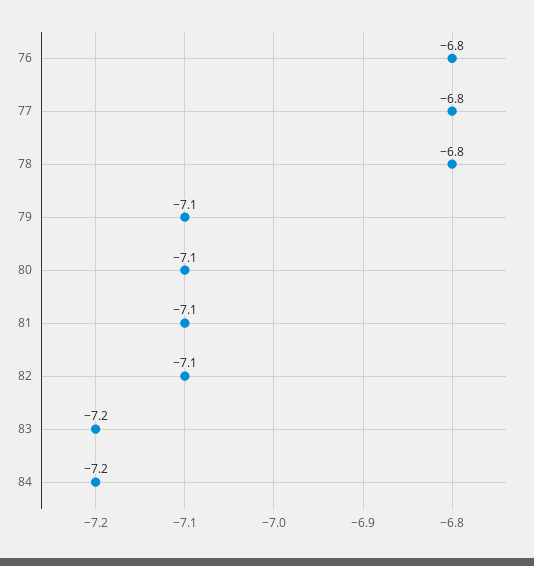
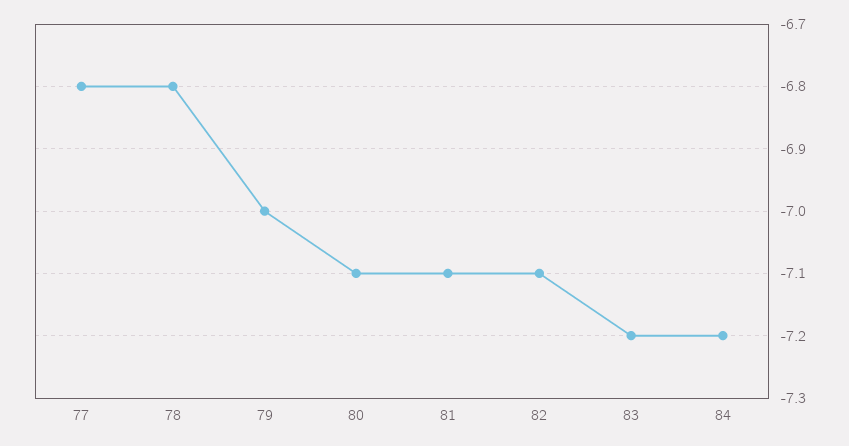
76: -6.8 -> none
79: -7.1 -> -7

